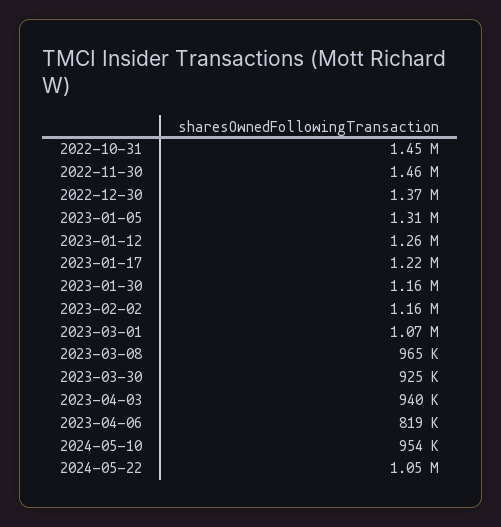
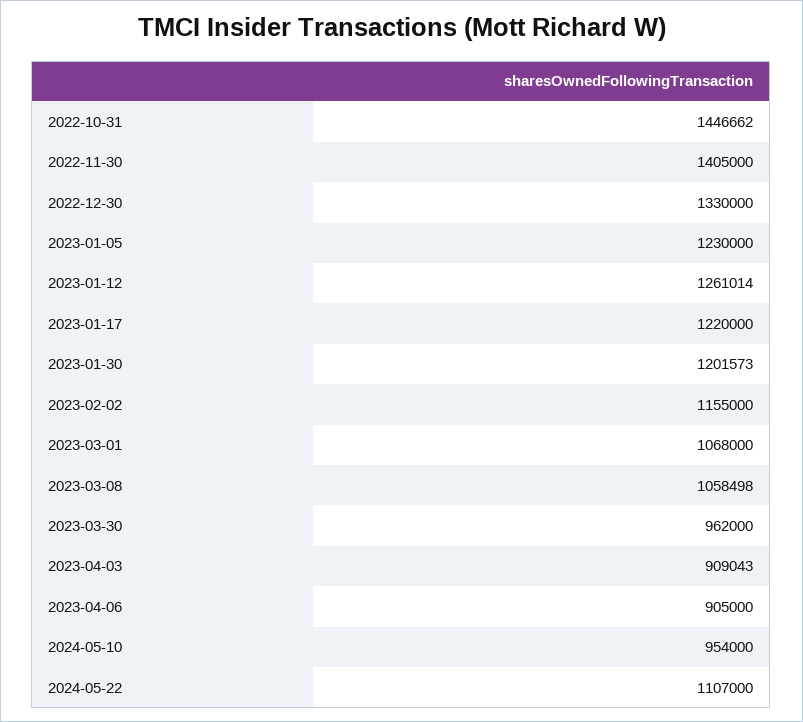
2022-11-30: 1460000 -> 1405000
2022-12-30: 1370000 -> 1330000
2023-01-05: 1310000 -> 1230000
2023-01-30: 1160000 -> 1201573
2023-03-08: 965000 -> 1058498
2023-03-30: 925000 -> 962000
2023-04-03: 940000 -> 909043
2023-04-06: 819000 -> 905000
2024-05-22: 1050000 -> 1107000

